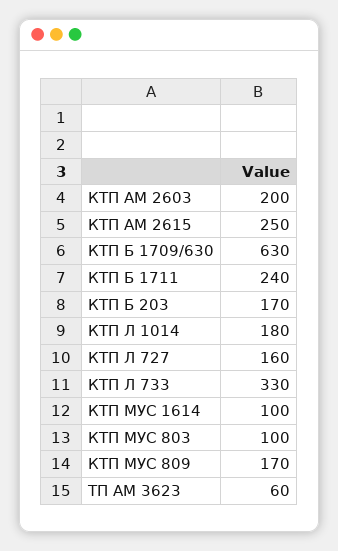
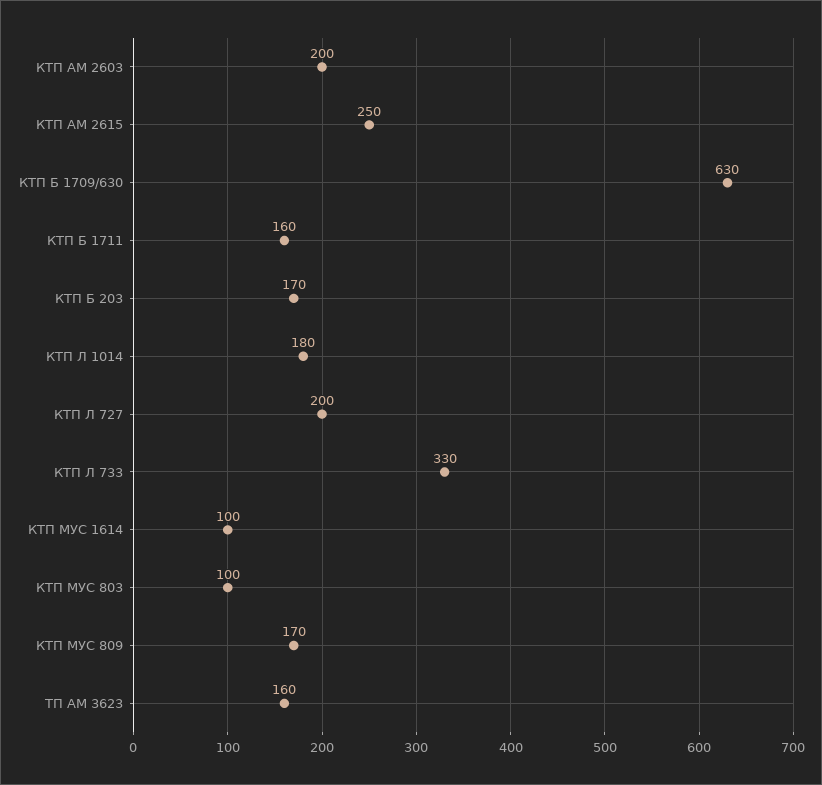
КТП Б 1711: 240 -> 160
КТП Л 727: 160 -> 200
ТП АМ 3623: 60 -> 160

